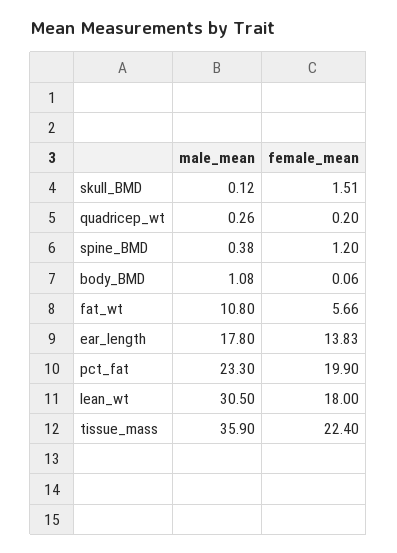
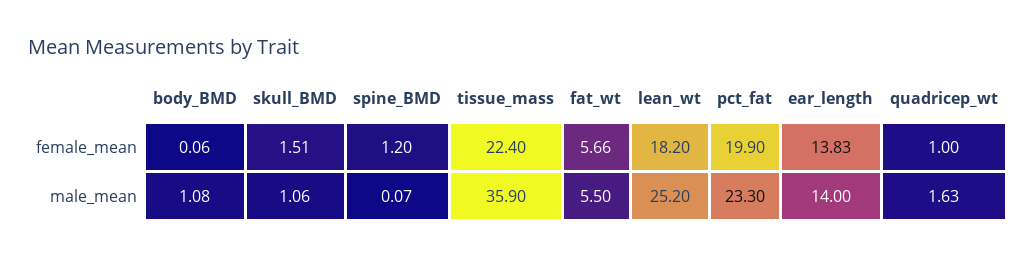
male_mean, skull_BMD: 0.12 -> 1.06
male_mean, quadricep_wt: 0.26 -> 1.63
female_mean, quadricep_wt: 0.2 -> 1
male_mean, spine_BMD: 0.38 -> 0.07
male_mean, fat_wt: 10.8 -> 5.5
male_mean, ear_length: 17.8 -> 14
male_mean, lean_wt: 30.5 -> 25.2
female_mean, lean_wt: 18 -> 18.2

